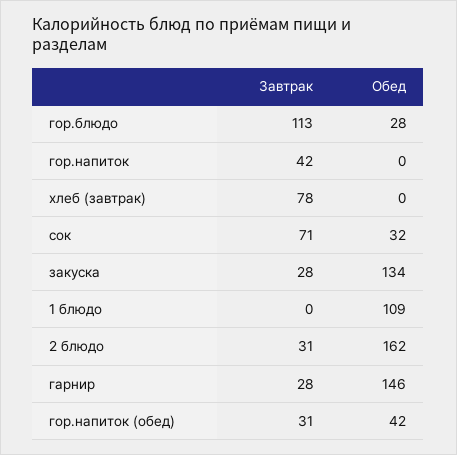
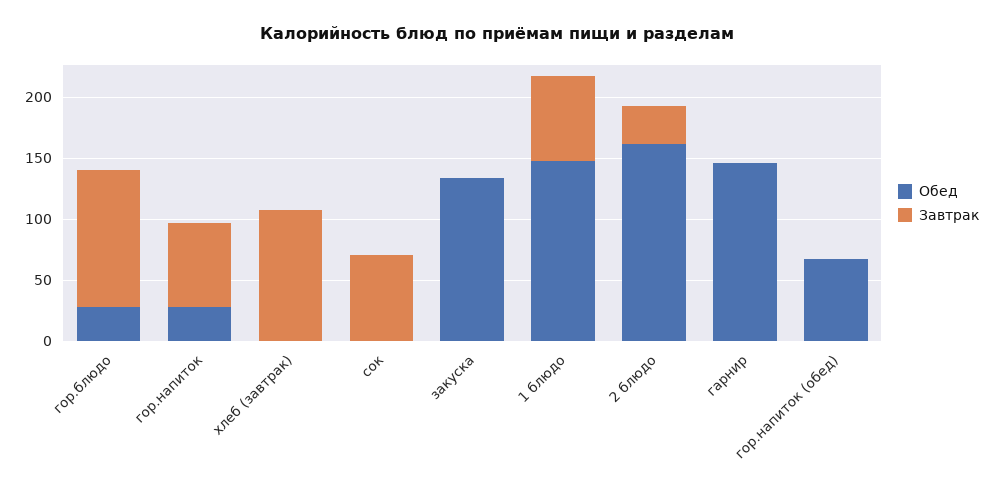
Завтрак, гор.напиток: 42 -> 70
Обед, гор.напиток: 0 -> 30
Завтрак, хлеб (завтрак): 78 -> 110
Обед, сок: 32 -> 0
Завтрак, закуска: 28 -> 0
Завтрак, 1 блюдо: 0 -> 70
Обед, 1 блюдо: 109 -> 150
Завтрак, гарнир: 28 -> 0
Завтрак, гор.напиток (обед): 31 -> 0
Обед, гор.напиток (обед): 42 -> 70

